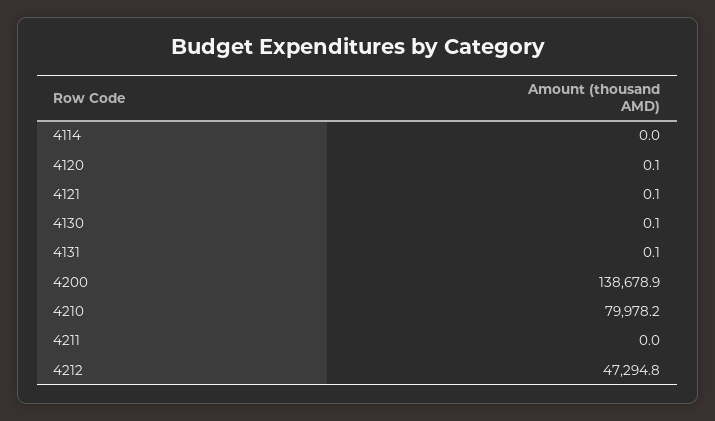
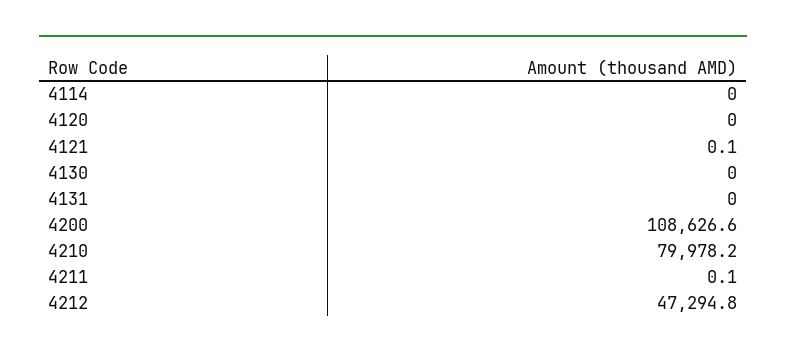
4120: 0.1 -> 0
4130: 0.1 -> 0
4131: 0.1 -> 0
4200: 138678.9 -> 108626.6
4211: 0 -> 0.1

